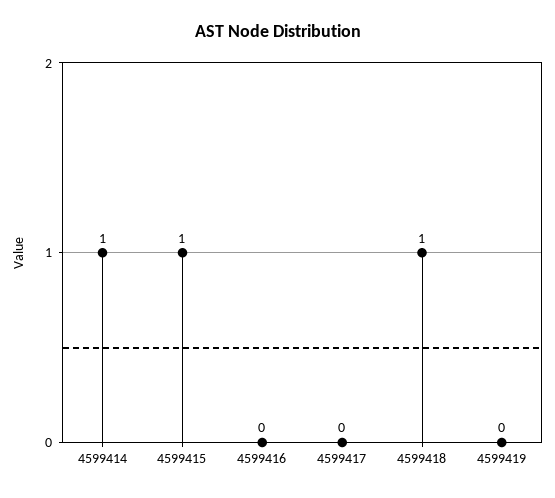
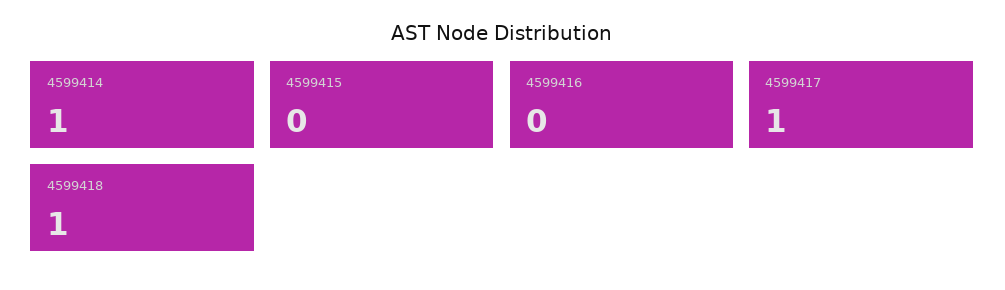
4599415: 1 -> 0
4599417: 0 -> 1
4599419: 0 -> none

